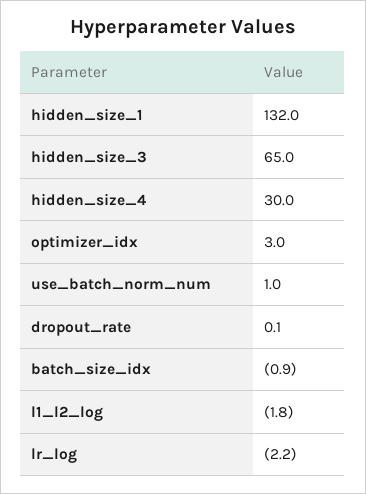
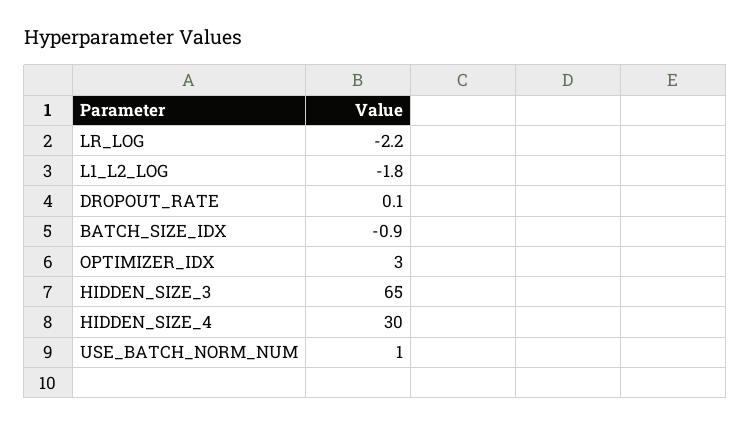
hidden_size_1: 132 -> none

